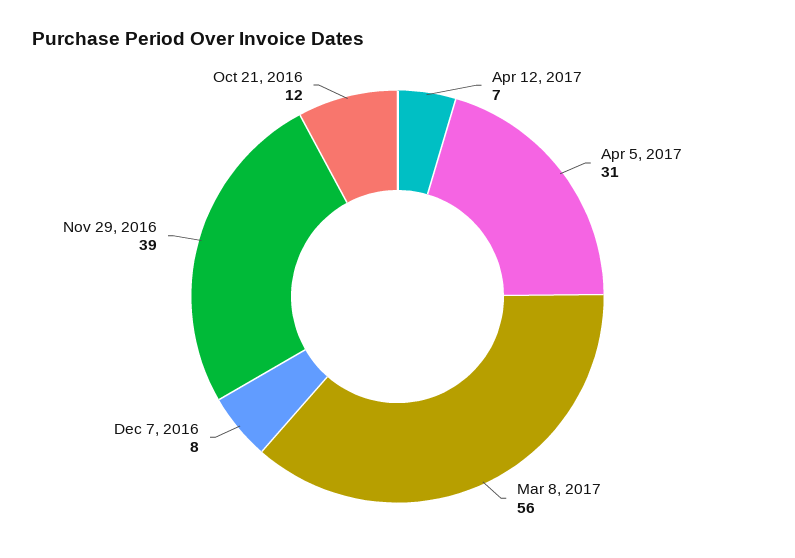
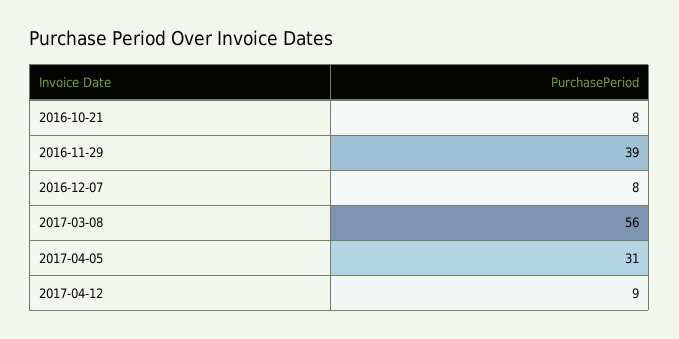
Apr 12, 2017: 7 -> 9
Oct 21, 2016: 12 -> 8

